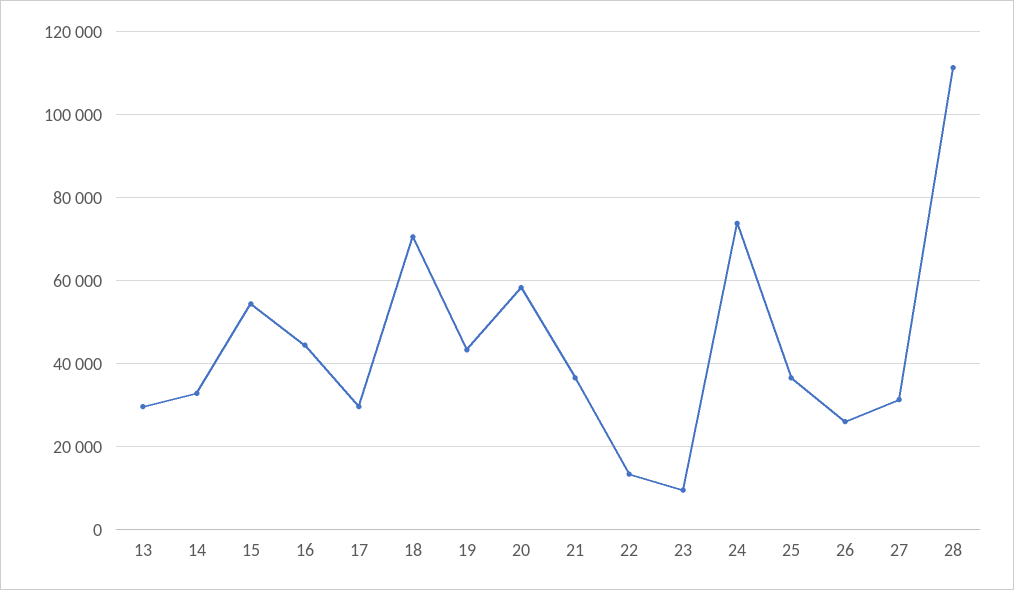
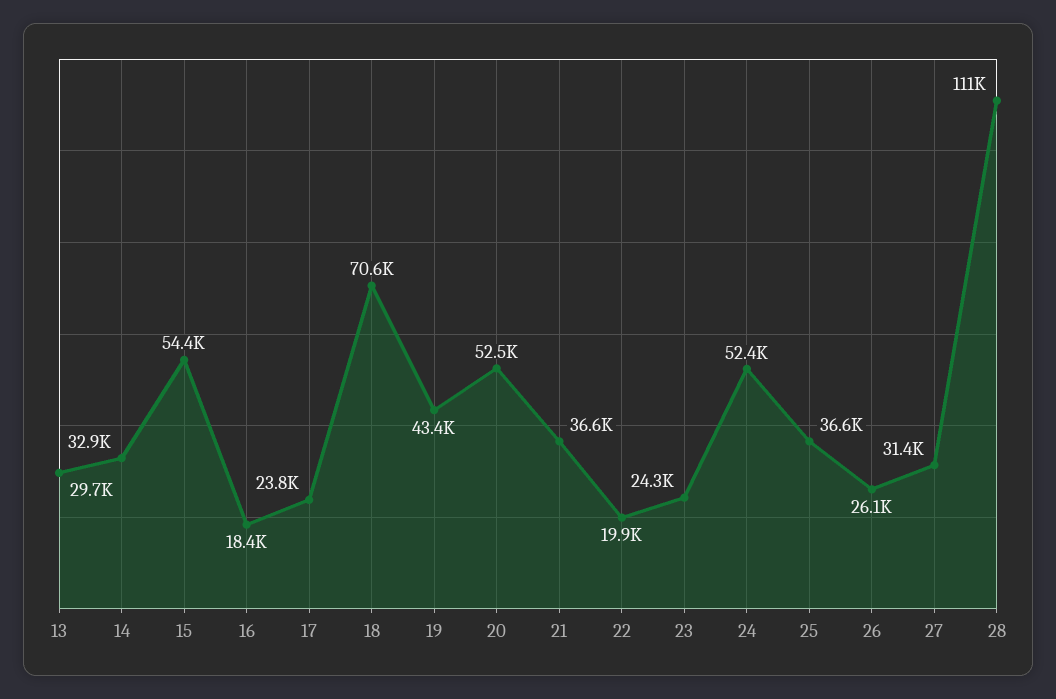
16: 44000 -> 18400
17: 30000 -> 23800
20: 58000 -> 52500
22: 14000 -> 19900
23: 10000 -> 24300
24: 74000 -> 52400

